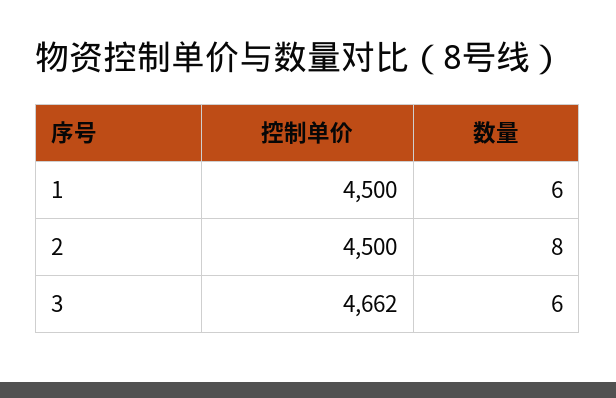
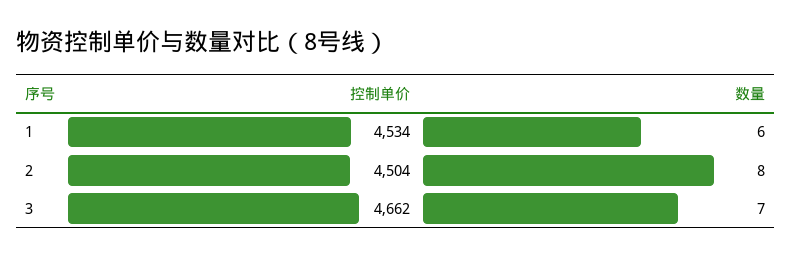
控制单价, 1: 4500 -> 4534
控制单价, 2: 4500 -> 4504
数量, 3: 6 -> 7

